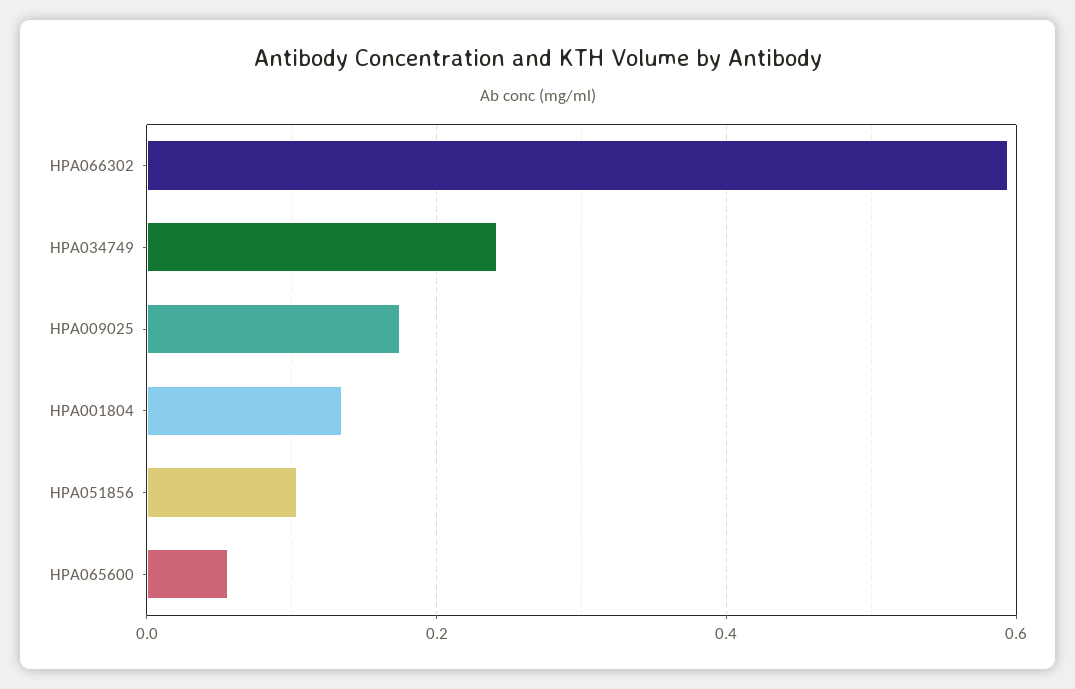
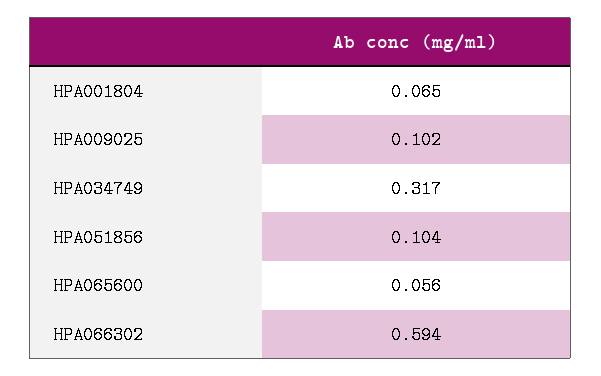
HPA034749: 0.24 -> 0.317
HPA009025: 0.18 -> 0.102
HPA001804: 0.14 -> 0.065

